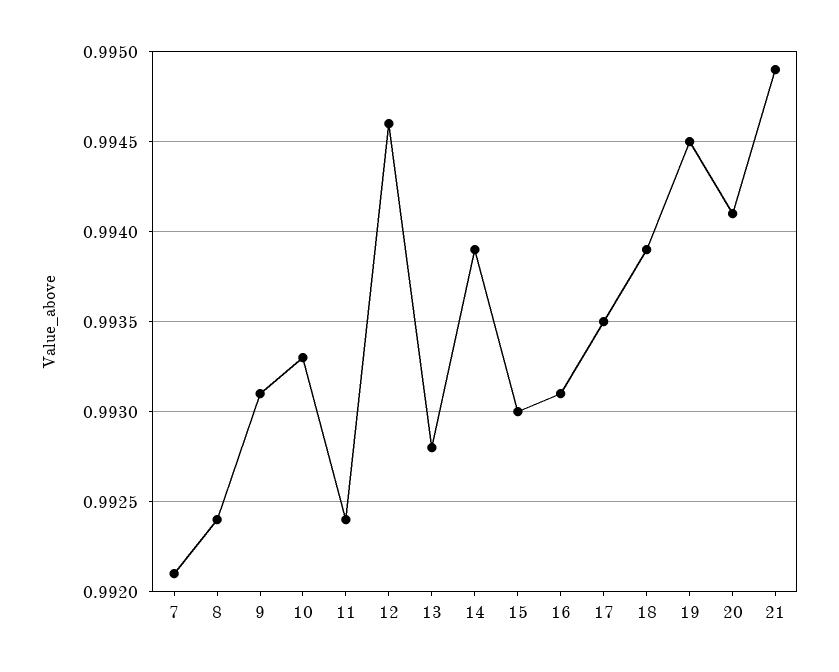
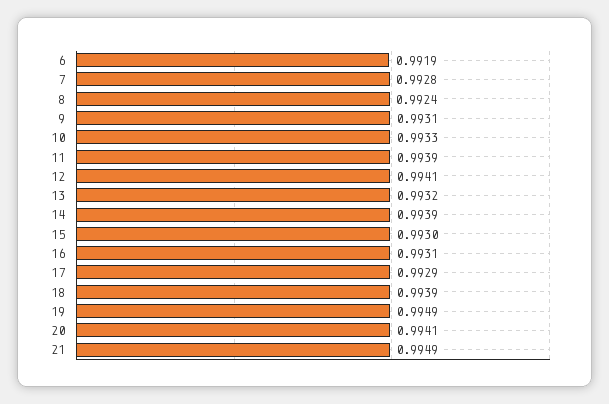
7: 0.9921 -> 0.9928
11: 0.9924 -> 0.9939
12: 0.9946 -> 0.9941
13: 0.9928 -> 0.9932
17: 0.9935 -> 0.9929
19: 0.9945 -> 0.9949
6: none -> 0.9919

